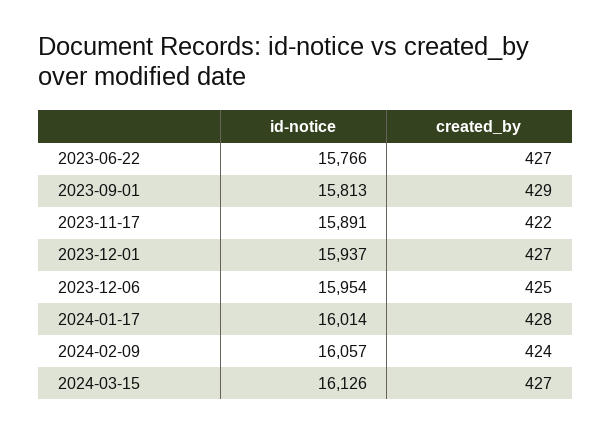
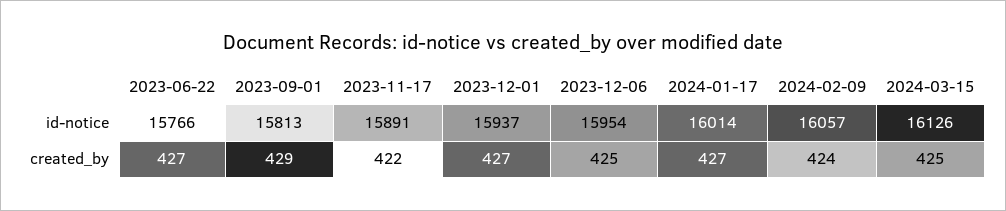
created_by, 2024-01-17: 428 -> 427
created_by, 2024-03-15: 427 -> 425

